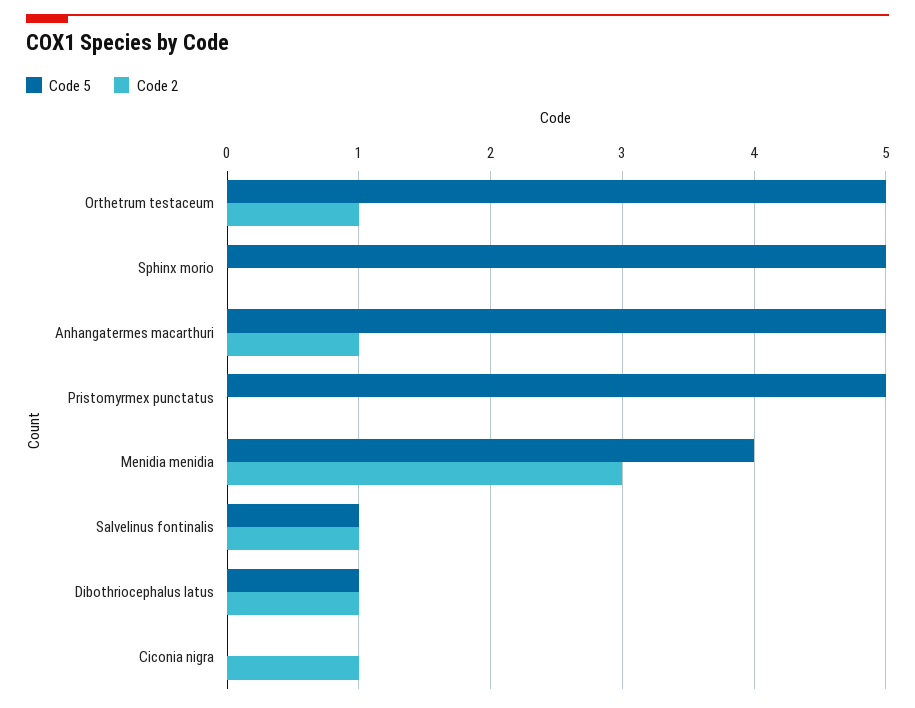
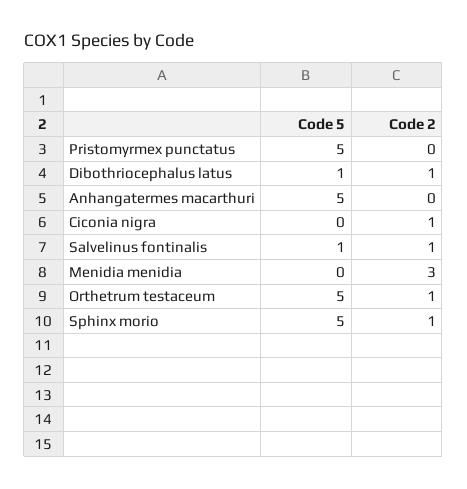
Code 2, Sphinx morio: 0 -> 1
Code 2, Anhangatermes macarthuri: 1 -> 0
Code 5, Menidia menidia: 4 -> 0

